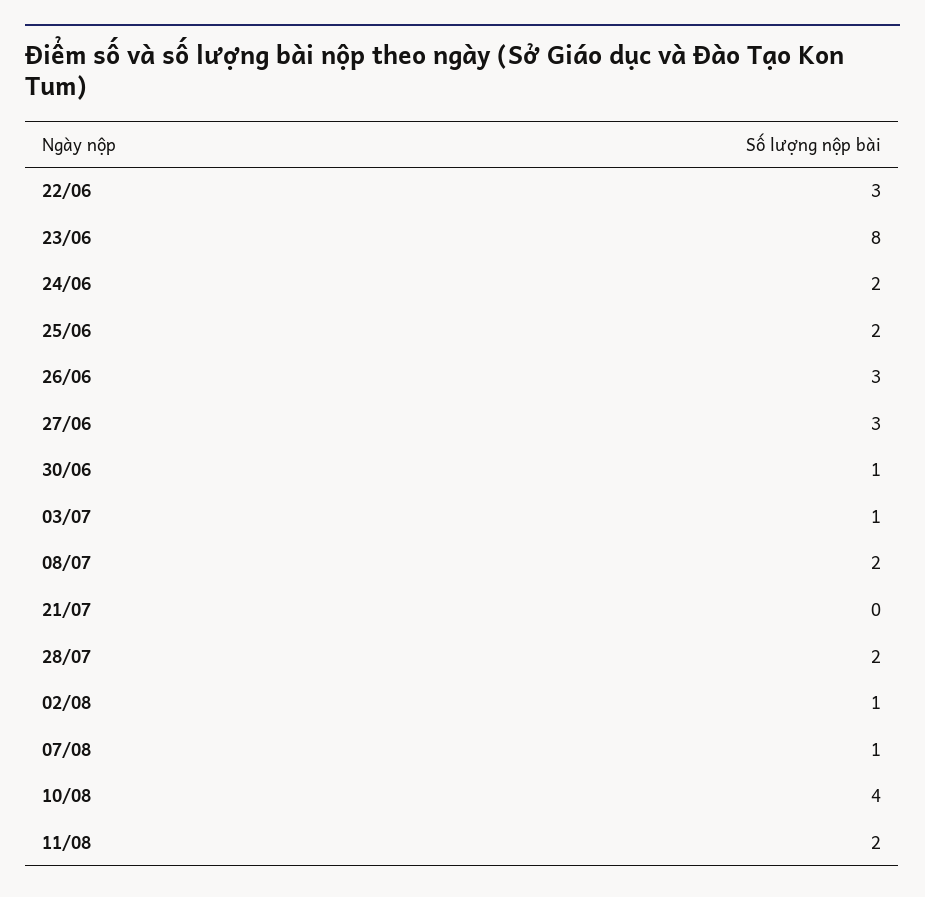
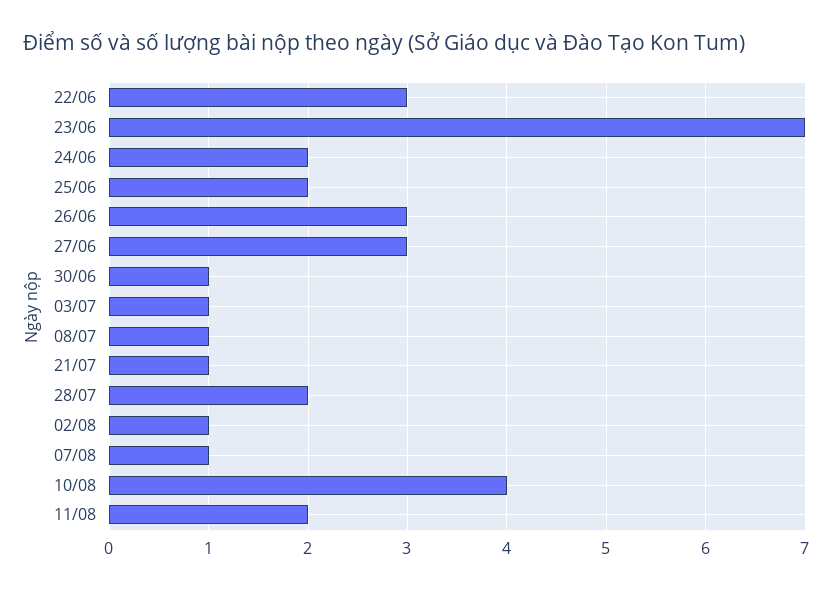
23/06: 8 -> 7
08/07: 2 -> 1
21/07: 0 -> 1

